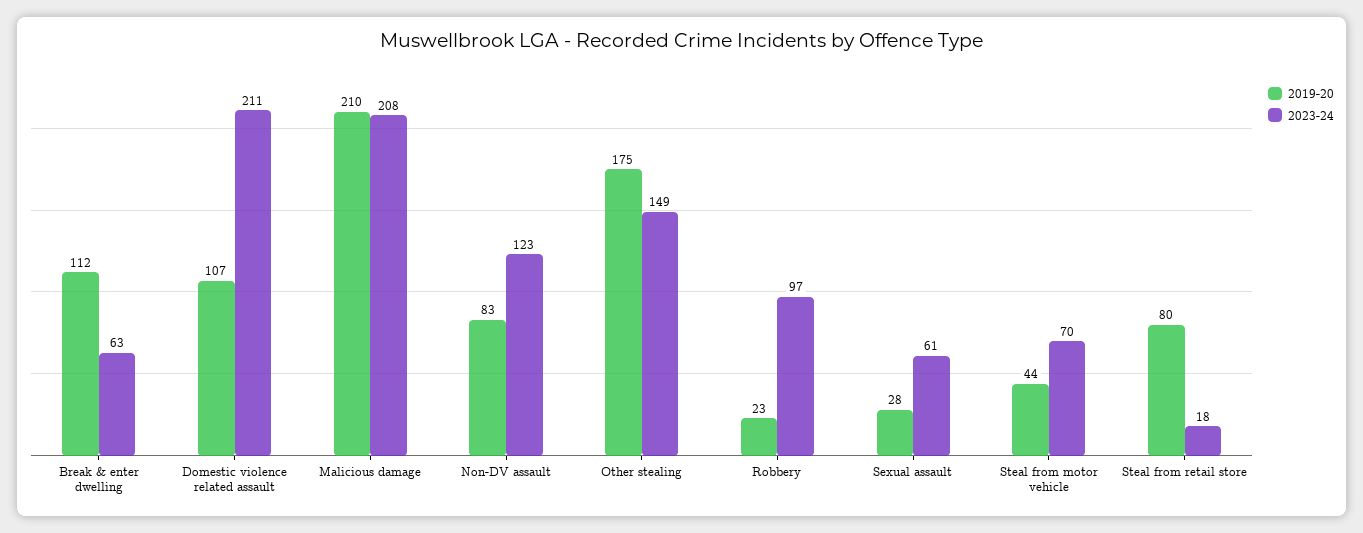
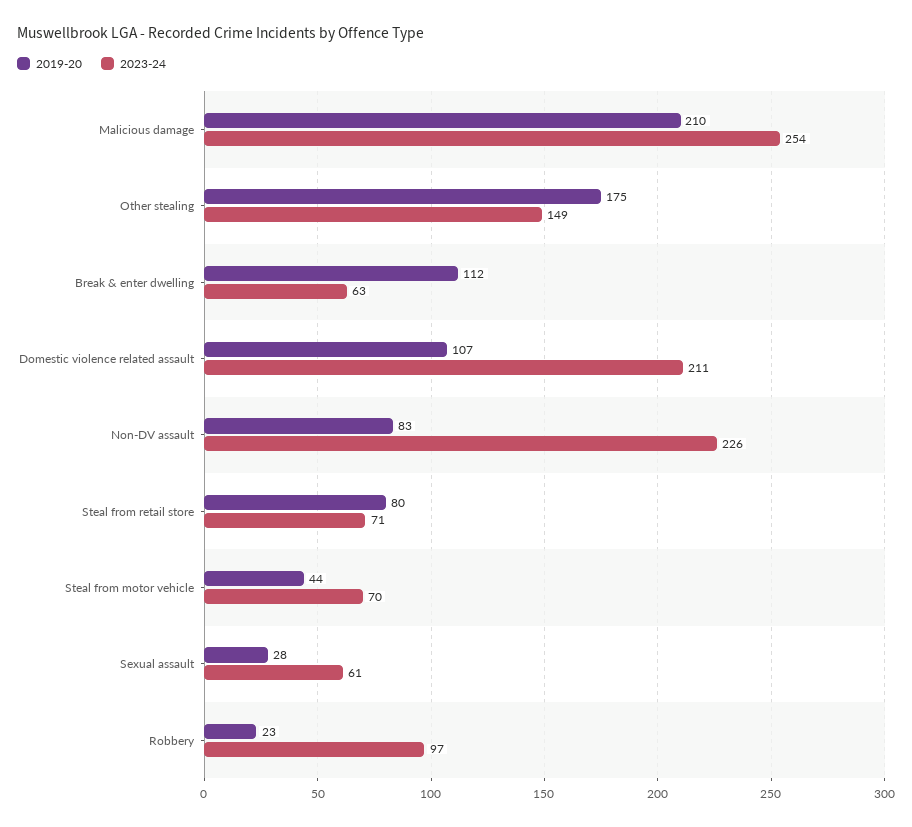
2023-24, Malicious damage: 208 -> 254
2023-24, Non-DV assault: 123 -> 226
2023-24, Steal from retail store: 18 -> 71

